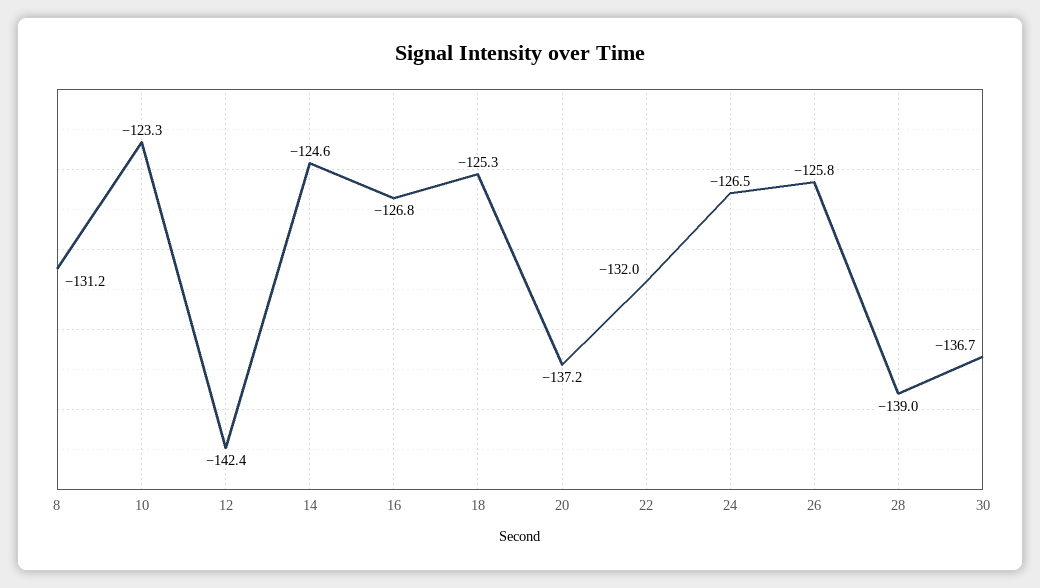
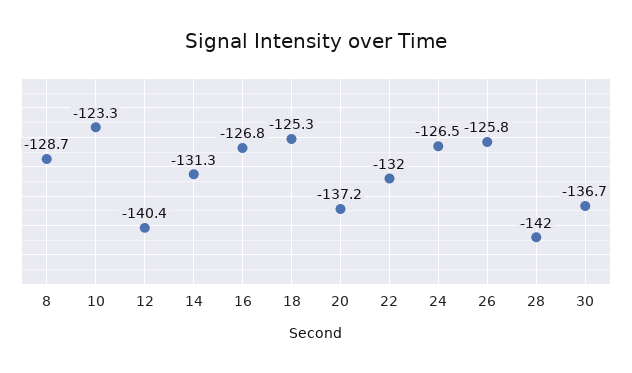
8: -131.2 -> -128.7
12: -142.4 -> -140.4
14: -124.6 -> -131.3
28: -139 -> -142

